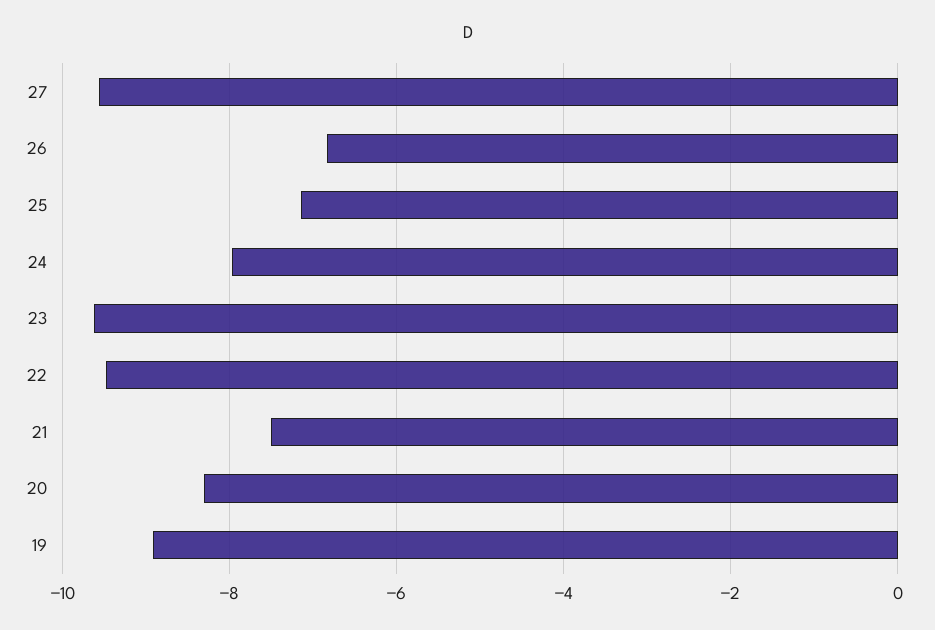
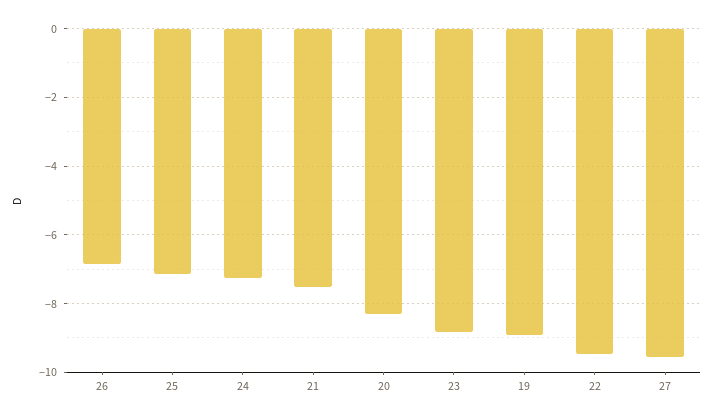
24: -8 -> -7.2
23: -9.6 -> -8.8

